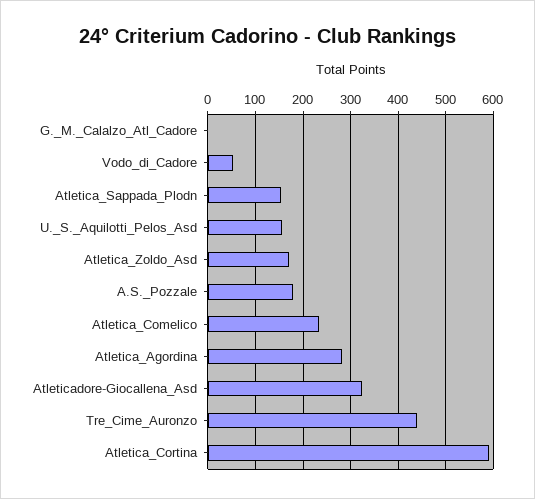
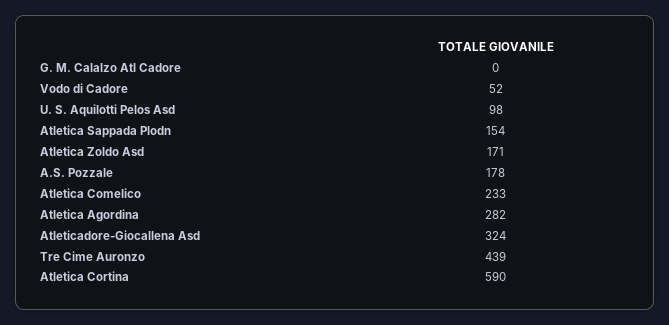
U._S._Aquilotti_Pelos_Asd: 160 -> 98

